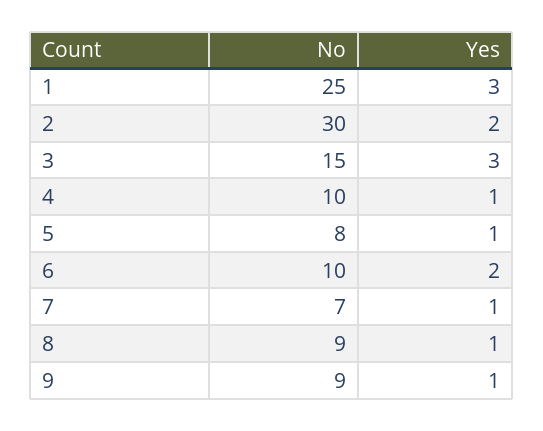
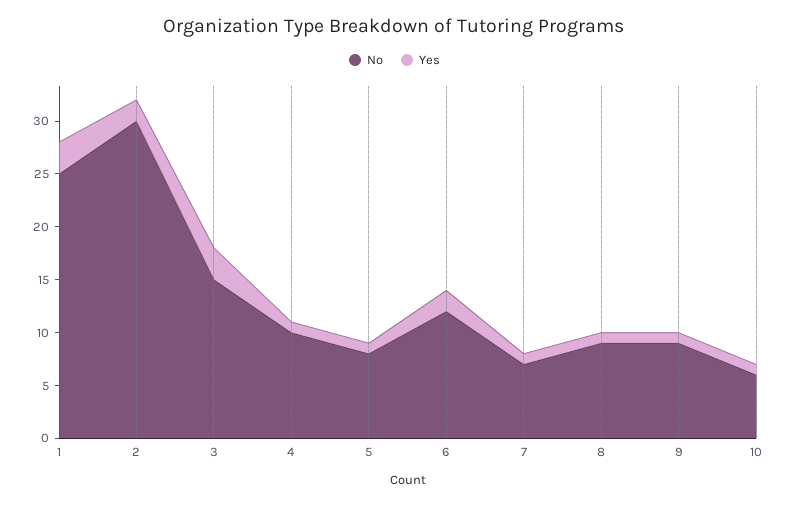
No, 6: 10 -> 12
No, 10: none -> 6
Yes, 10: none -> 1

